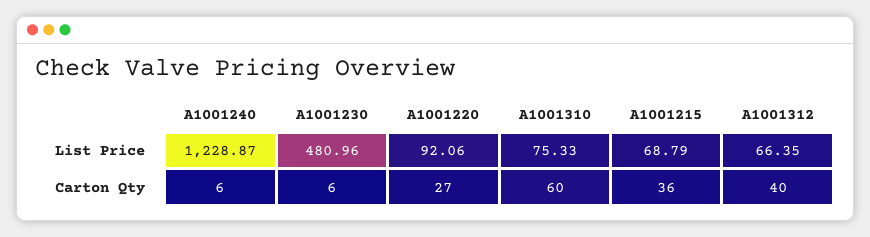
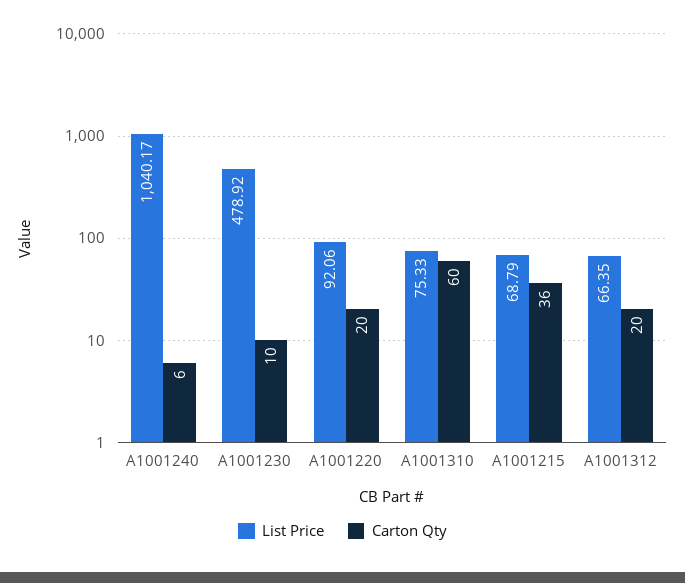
List Price, A1001240: 1228.87 -> 1040.17
List Price, A1001230: 480.96 -> 478.92
Carton Qty, A1001230: 6 -> 10
Carton Qty, A1001220: 27 -> 20
Carton Qty, A1001312: 40 -> 20

